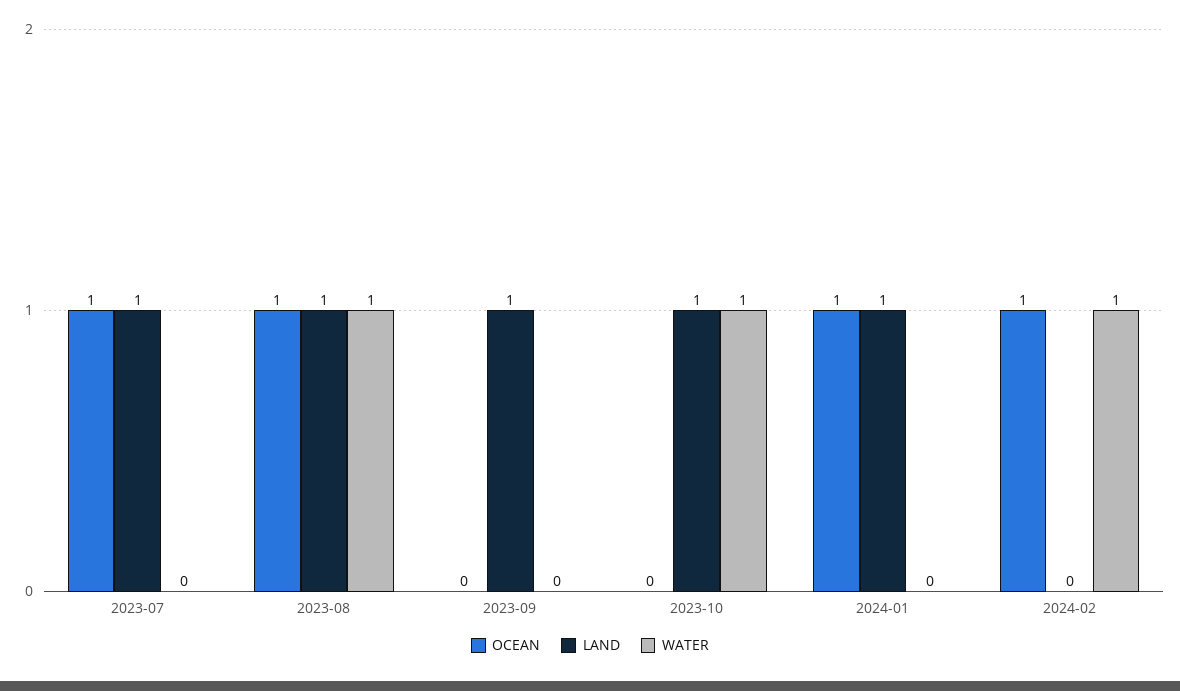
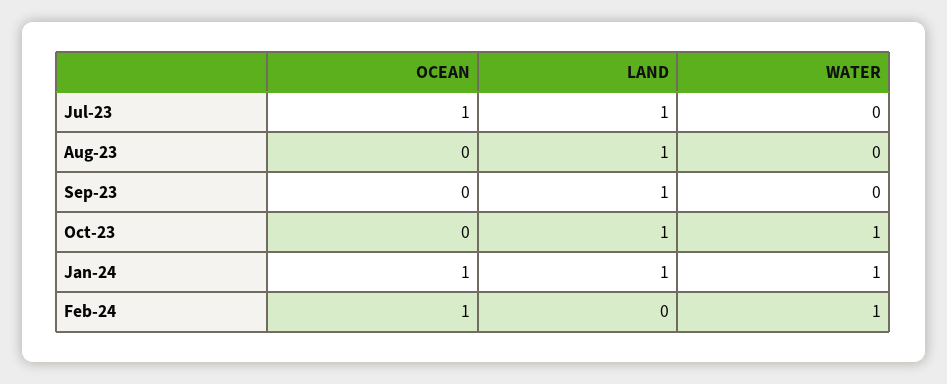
OCEAN, 2023-08: 1 -> 0
WATER, 2023-08: 1 -> 0
WATER, 2024-01: 0 -> 1

